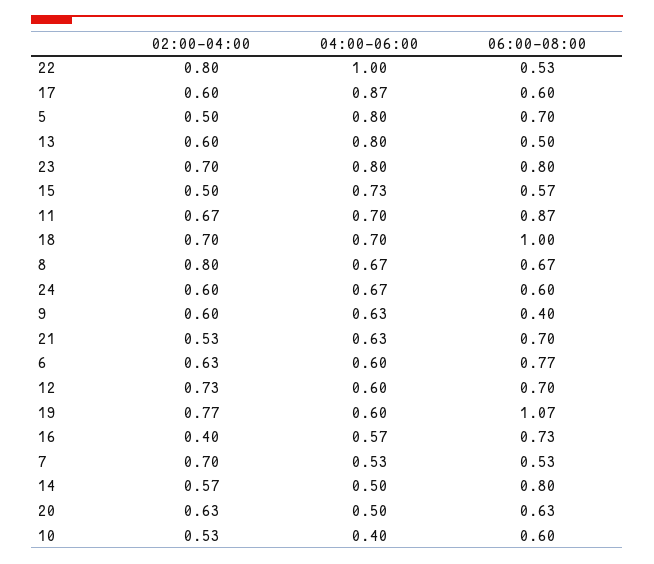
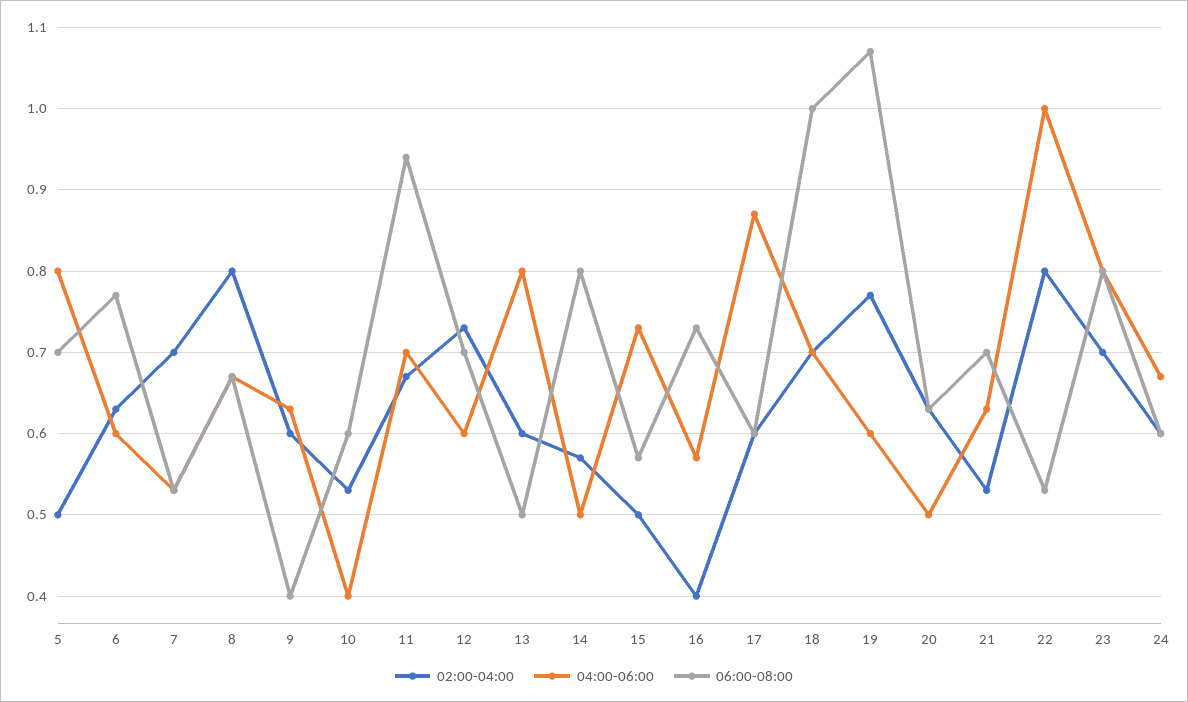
06:00-08:00, 11: 0.87 -> 0.94

